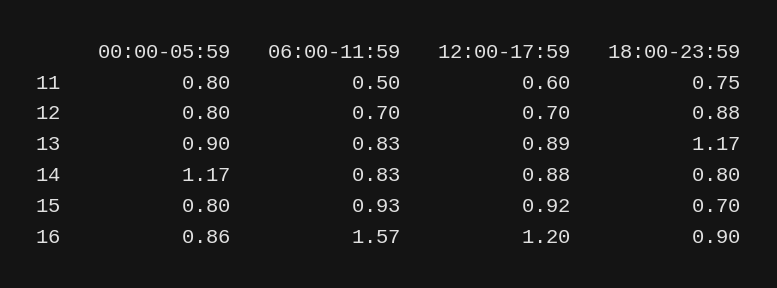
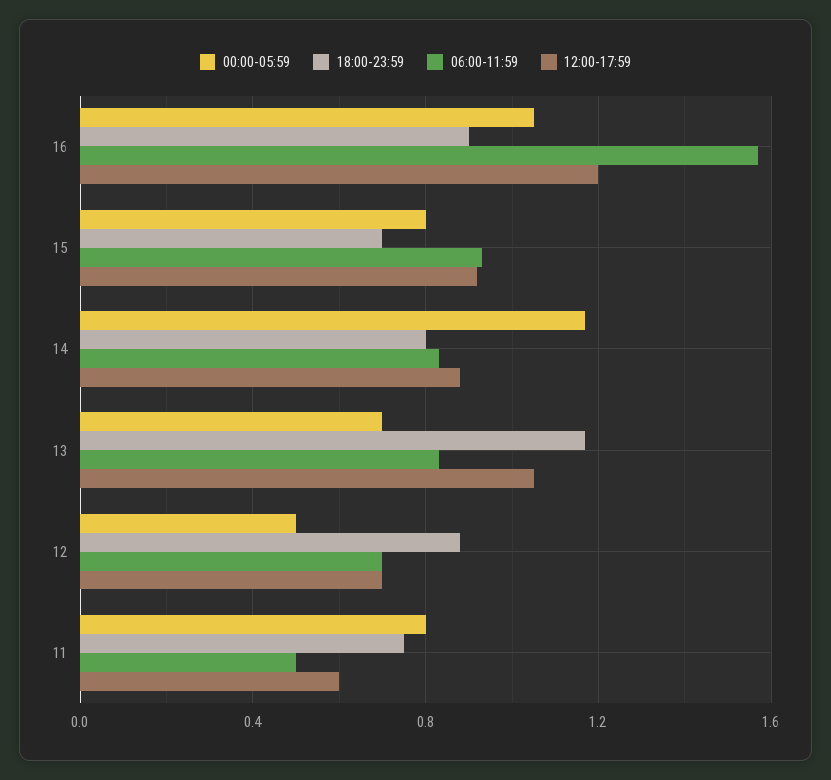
00:00-05:59, 12: 0.8 -> 0.5
00:00-05:59, 13: 0.9 -> 0.7
12:00-17:59, 13: 0.89 -> 1.05
00:00-05:59, 16: 0.86 -> 1.05

